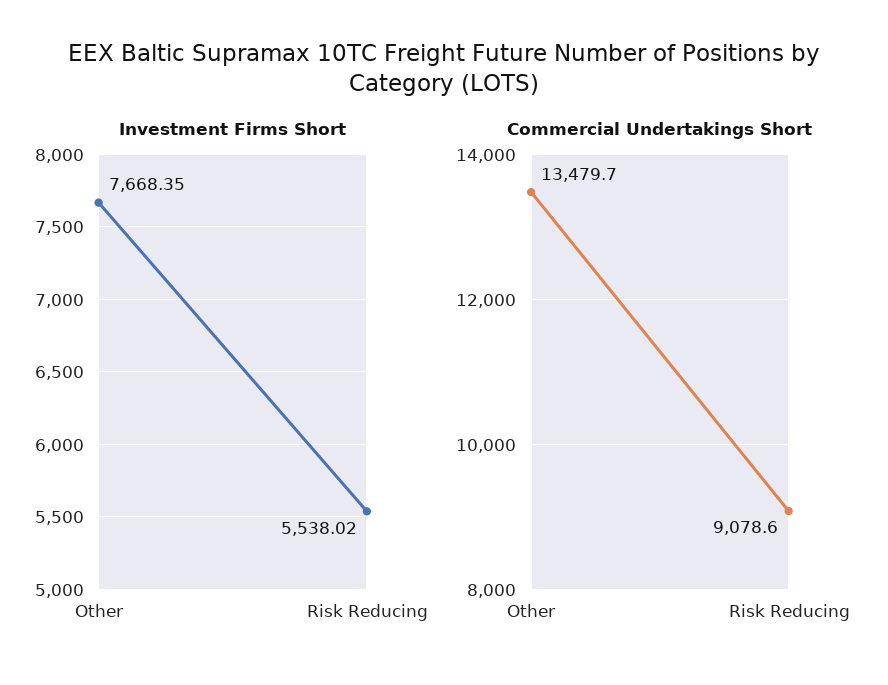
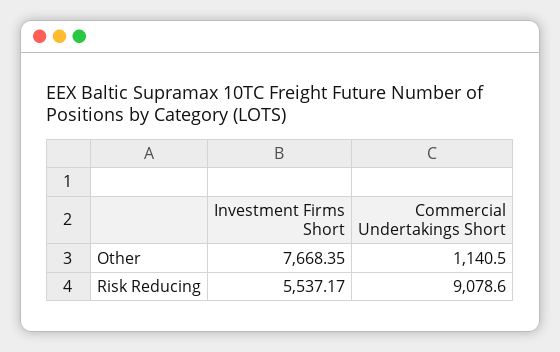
Investment Firms Short, Risk Reducing: 5538.02 -> 5537.17
Commercial Undertakings Short, Other: 13479.7 -> 1140.5

